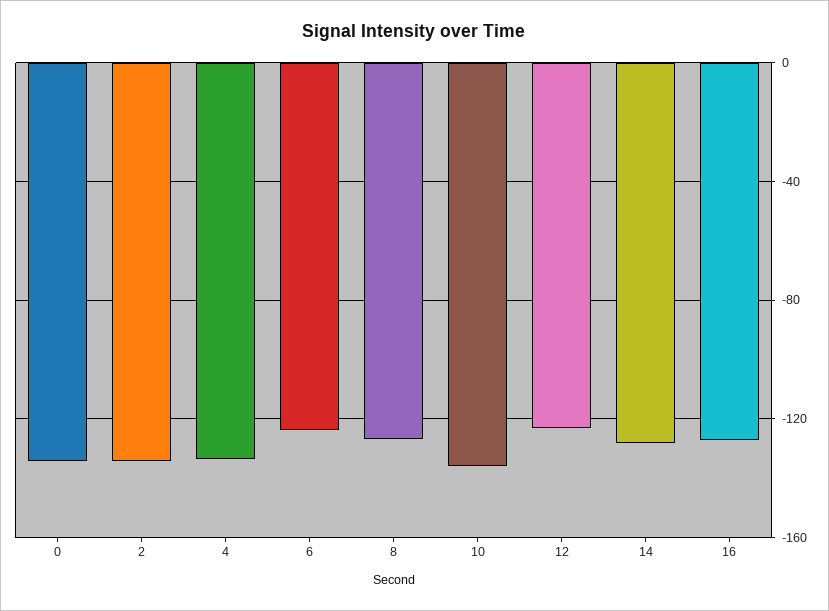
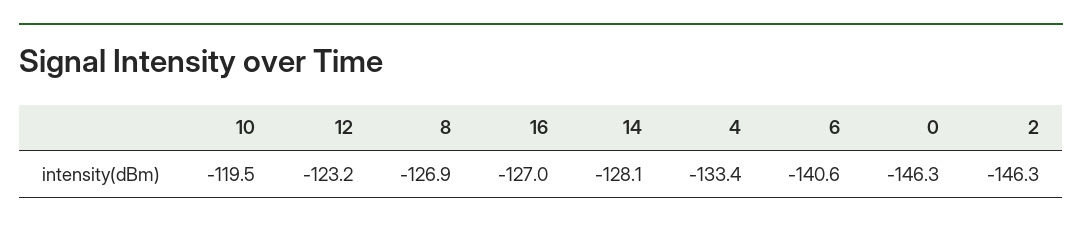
0: -135 -> -146.3
2: -135 -> -146.3
6: -125 -> -140.6
10: -135 -> -119.5

